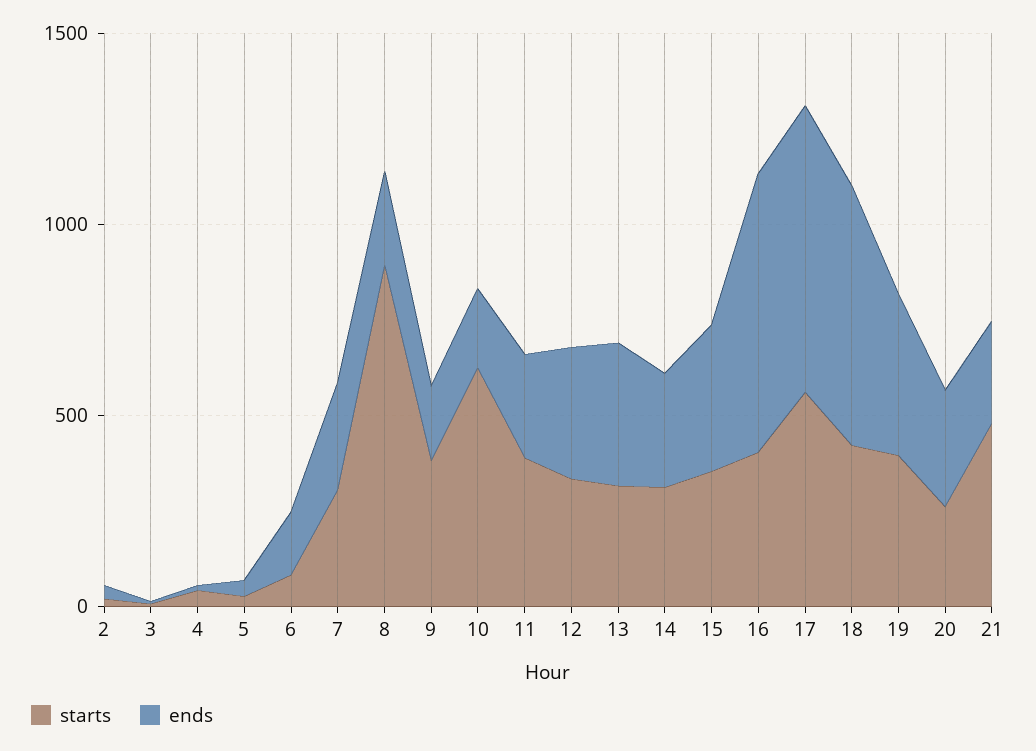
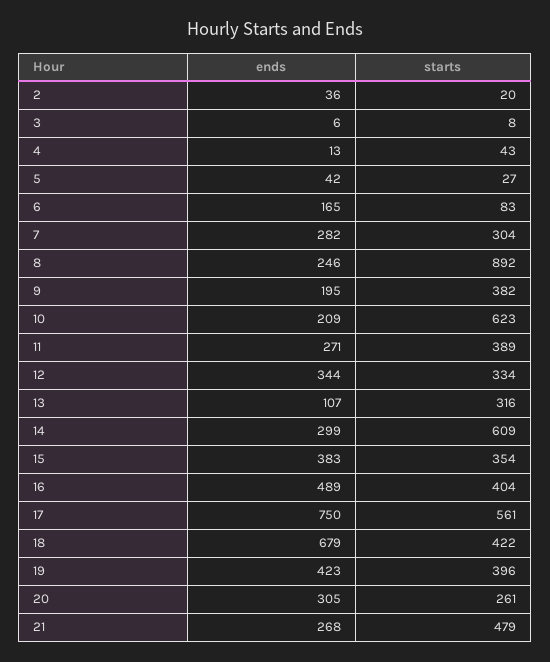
ends, 13: 400 -> 107
starts, 14: 300 -> 609
ends, 16: 700 -> 489

